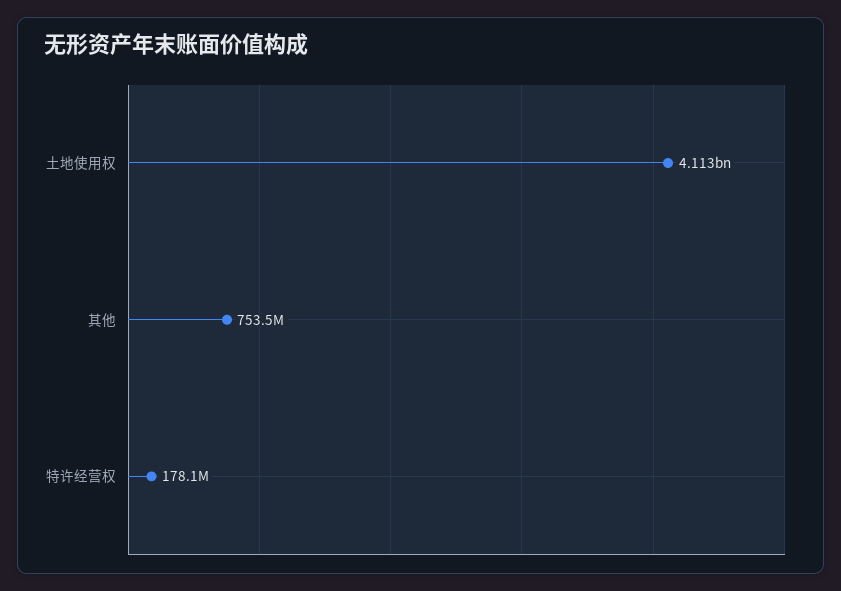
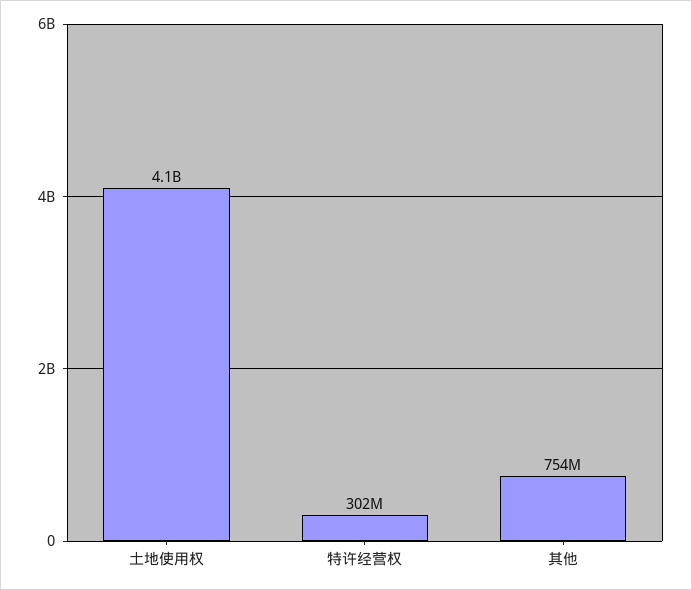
特许经营权: 178100000 -> 302000000

